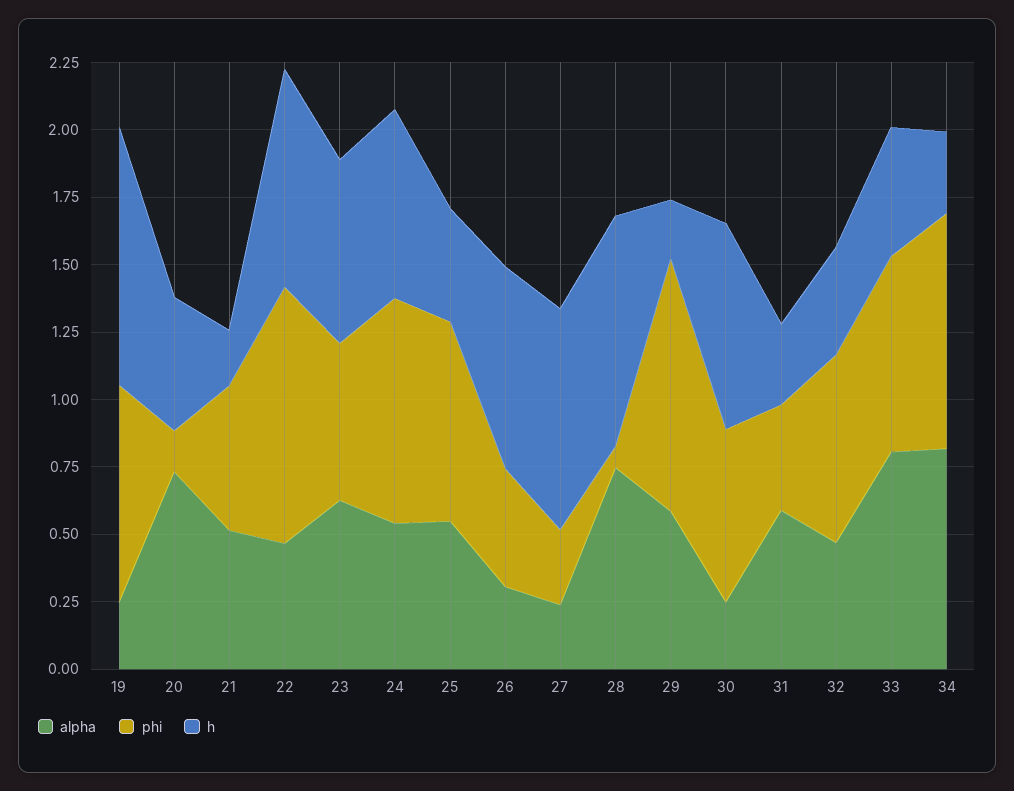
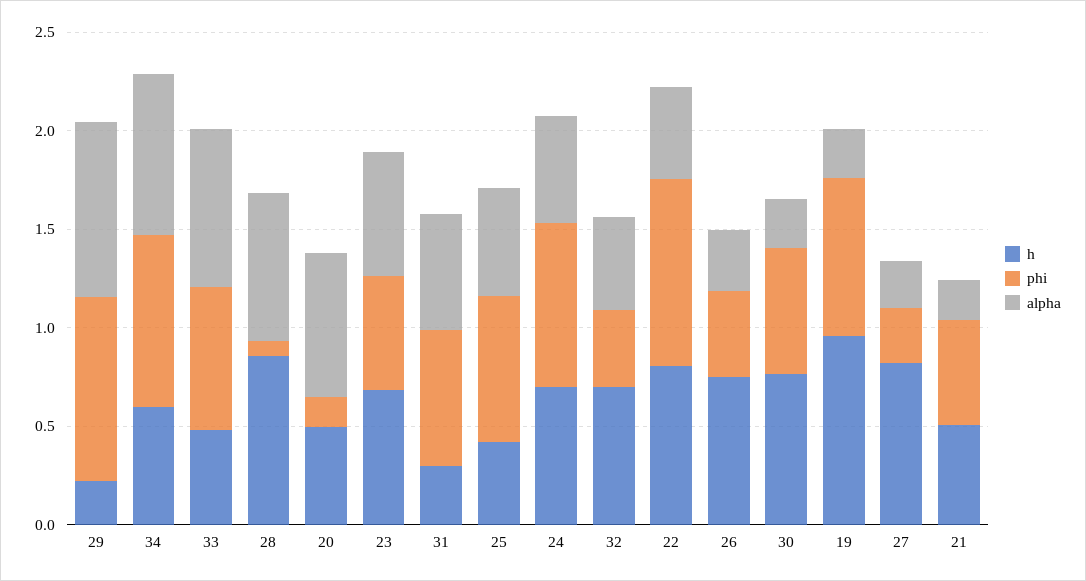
alpha, 21: 0.5 -> 0.2
h, 21: 0.2 -> 0.5
alpha, 29: 0.6 -> 0.9
phi, 31: 0.4 -> 0.7
phi, 32: 0.7 -> 0.4
h, 32: 0.4 -> 0.7
h, 34: 0.3 -> 0.6

